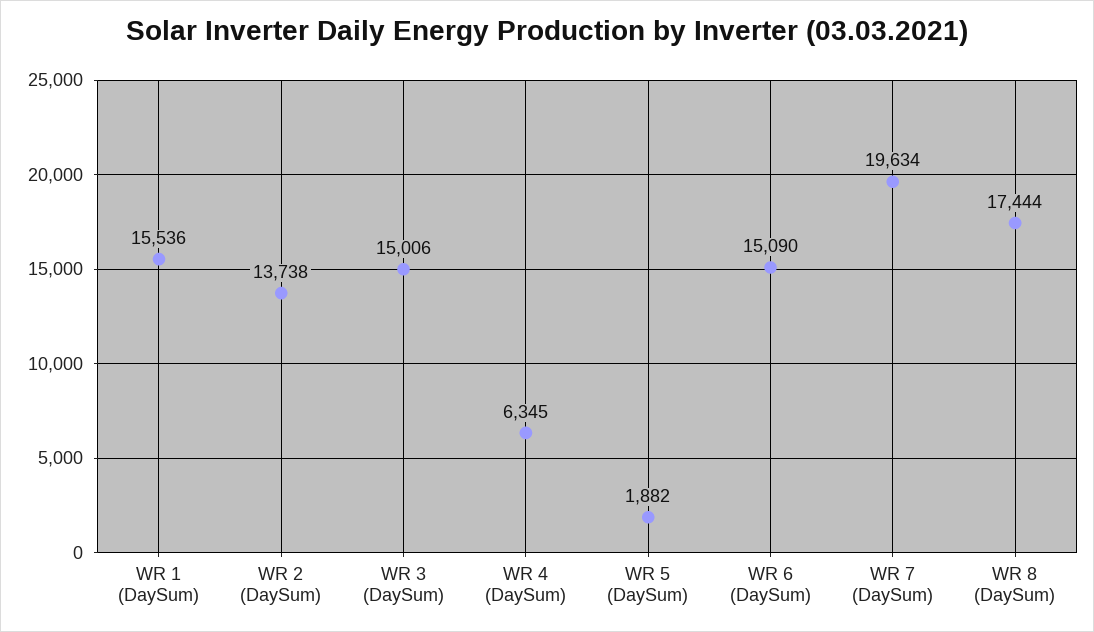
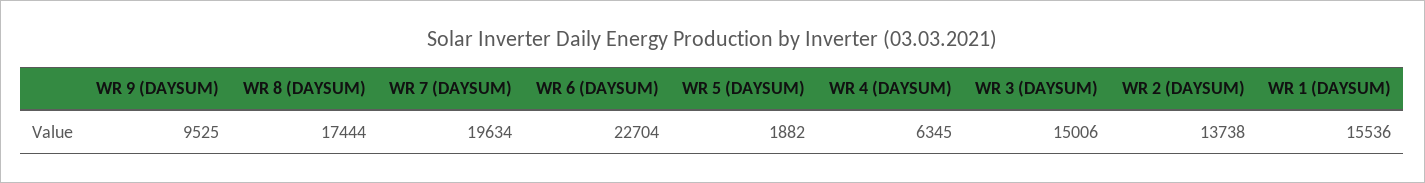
WR 6 (DaySum): 15090 -> 22704
WR 9 (DAYSUM): none -> 9525

